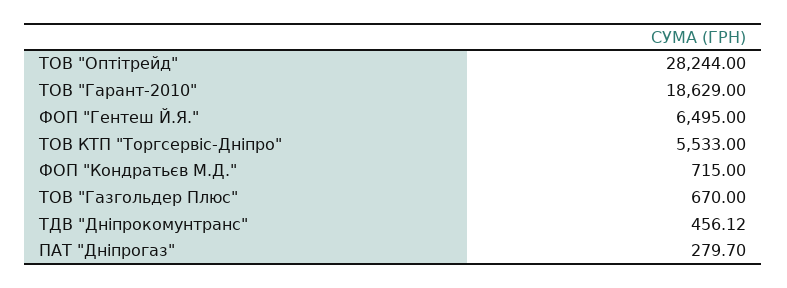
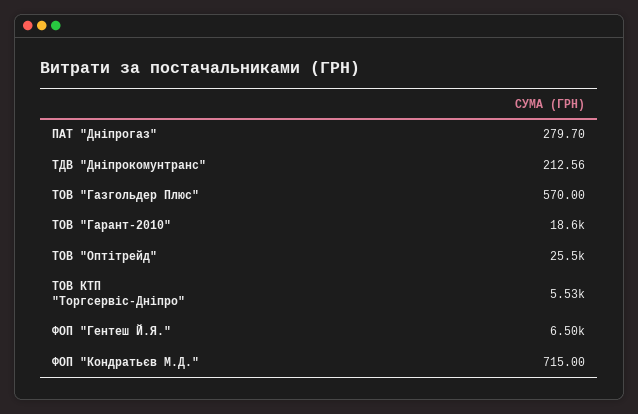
ТОВ "Оптітрейд": 28244 -> 25500
ТОВ "Газгольдер Плюс": 670 -> 570
ТДВ "Дніпрокомунтранс": 456.12 -> 212.56

